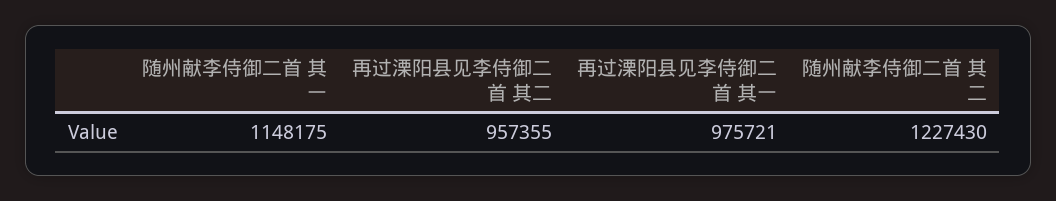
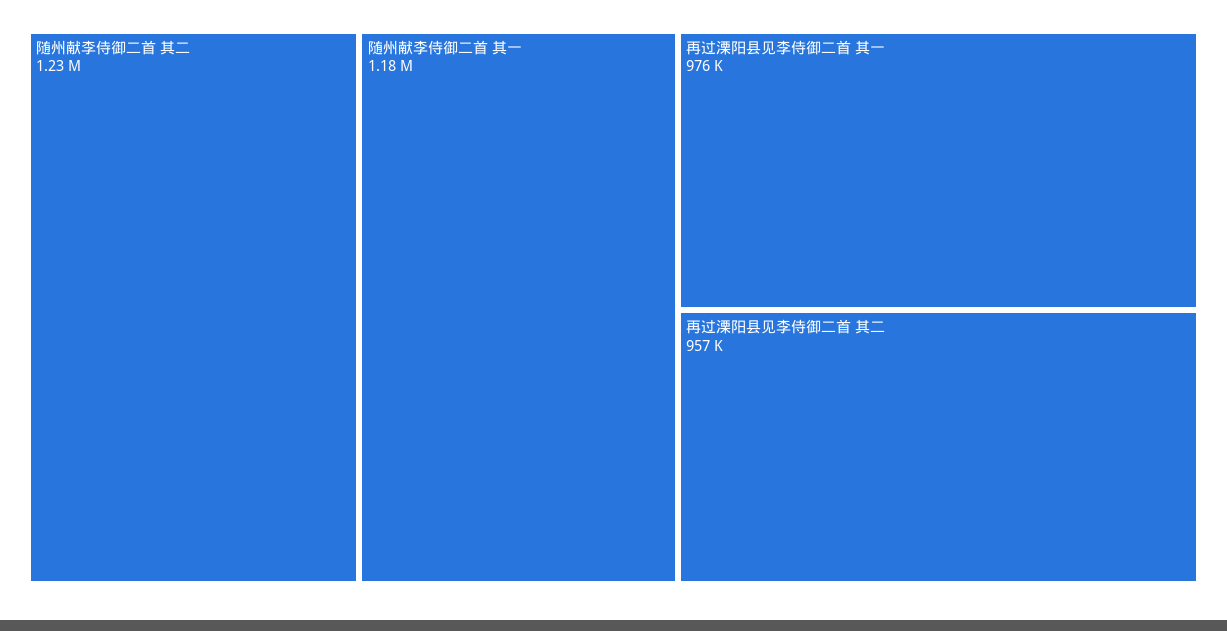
随州献李侍御二首 其一: 1148175 -> 1180000

